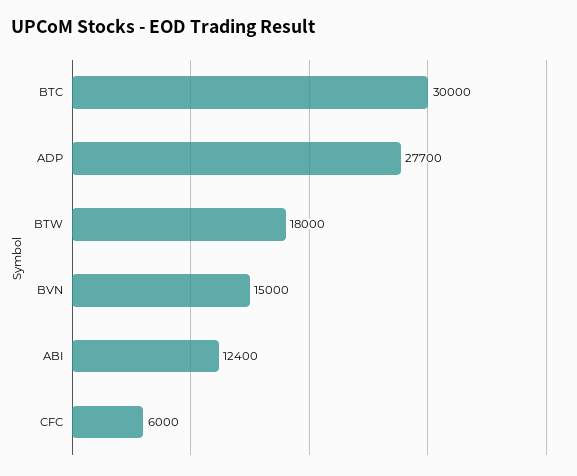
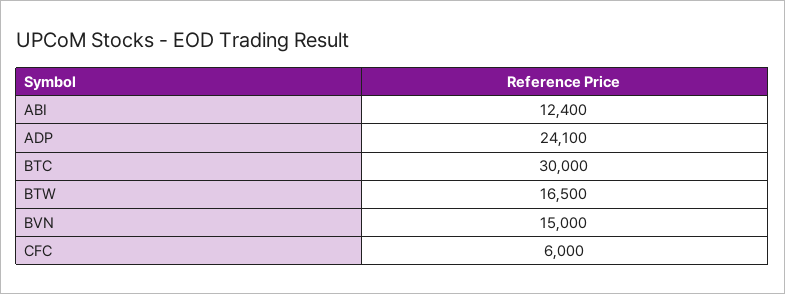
ADP: 27700 -> 24100
BTW: 18000 -> 16500

